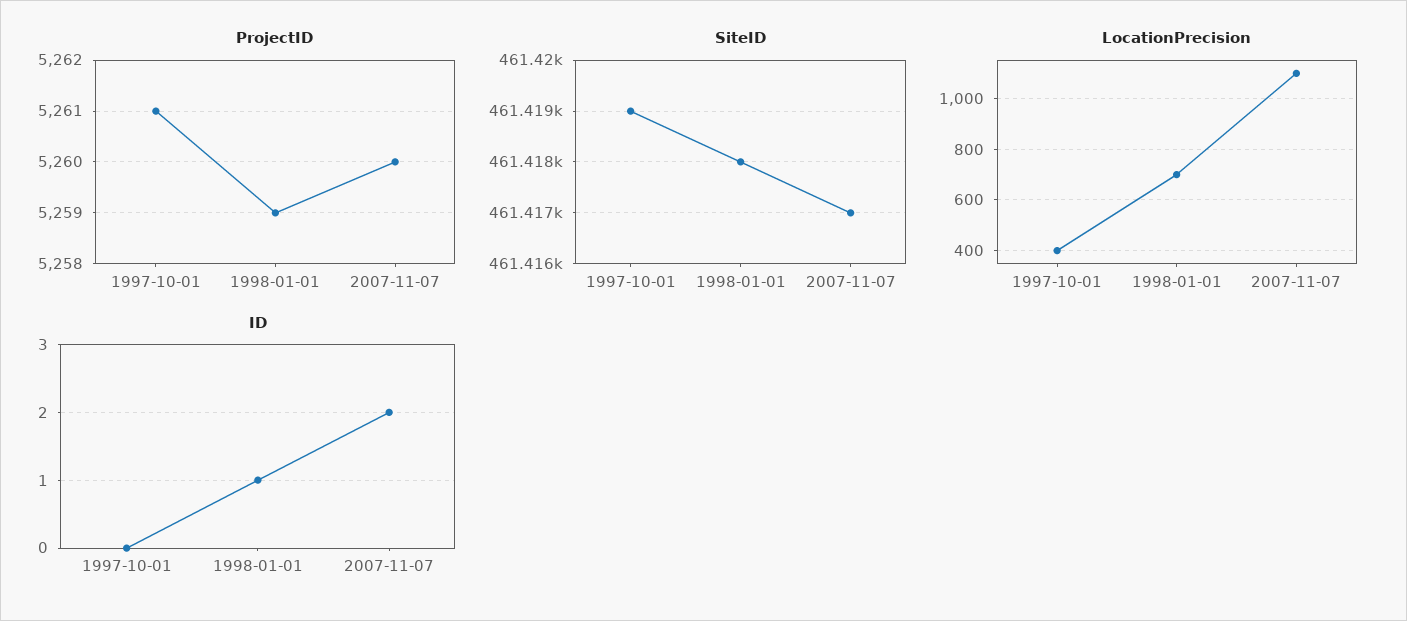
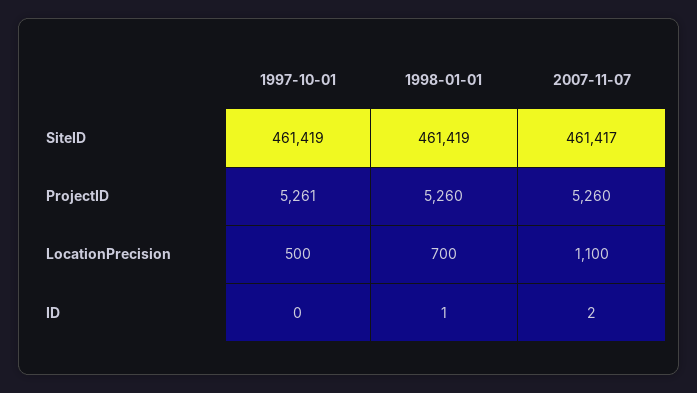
ProjectID, 1998-01-01: 5259 -> 5260
SiteID, 1998-01-01: 461418 -> 461419
LocationPrecision, 1997-10-01: 400 -> 500

